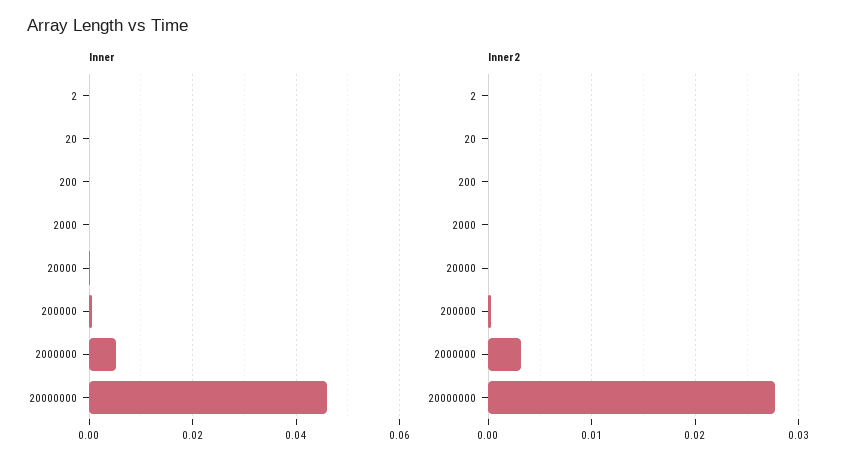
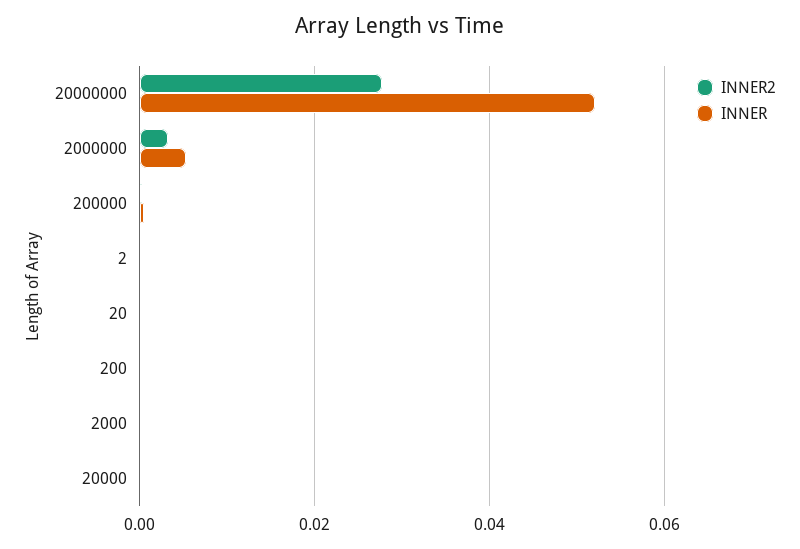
Inner, 20000000: 0.046 -> 0.052

